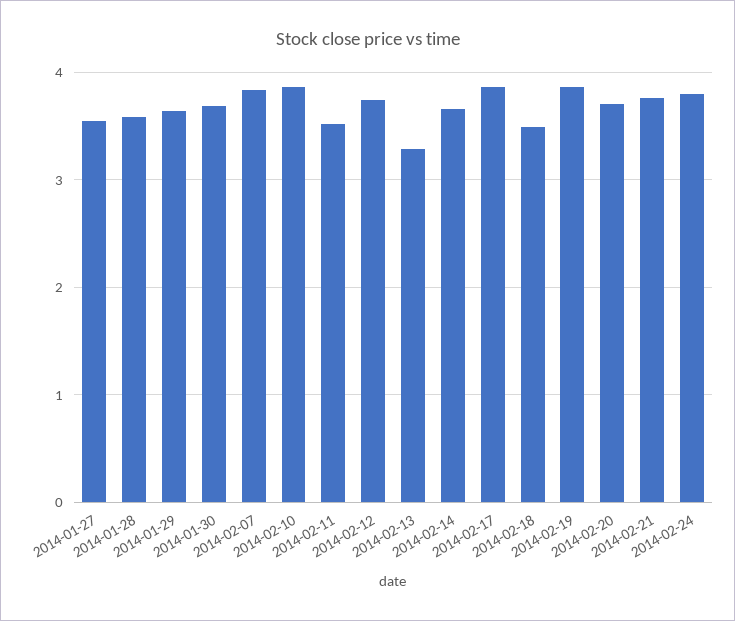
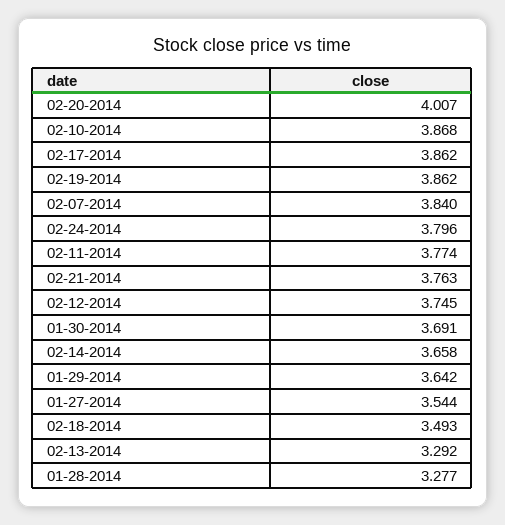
2014-01-28: 3.6 -> 3.277
2014-02-11: 3.5 -> 3.774
2014-02-20: 3.7 -> 4.007

